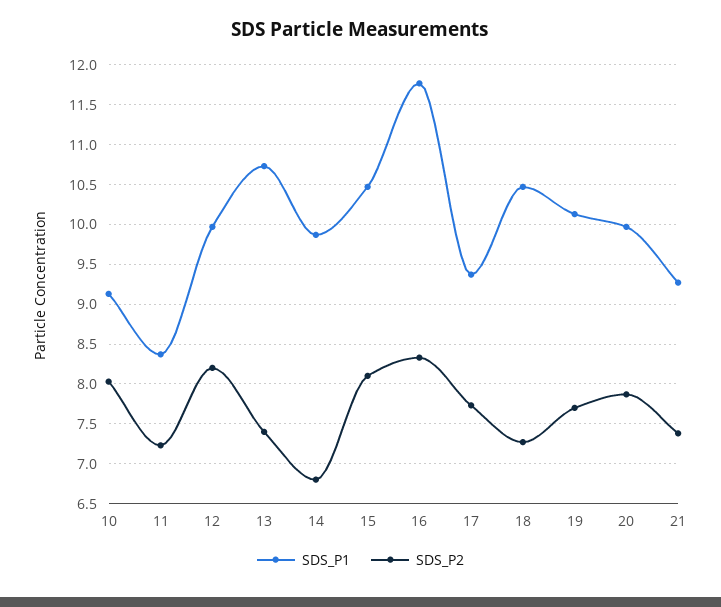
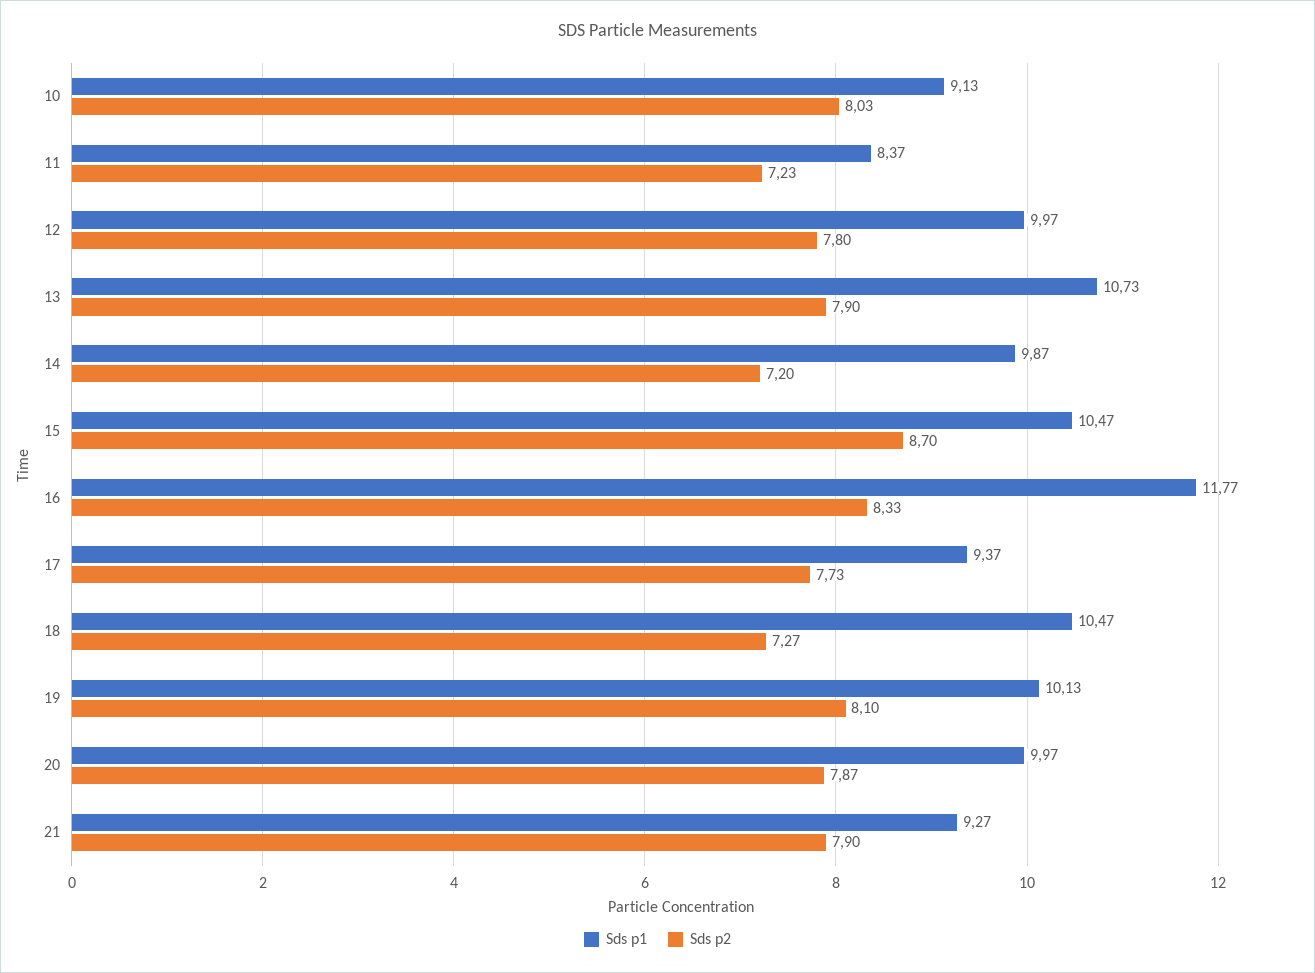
SDS_P2, 12: 8.2 -> 7.8
SDS_P2, 13: 7.4 -> 7.9
SDS_P2, 14: 6.8 -> 7.2
SDS_P2, 15: 8.1 -> 8.7
SDS_P2, 19: 7.7 -> 8.1
SDS_P2, 21: 7.4 -> 7.9

